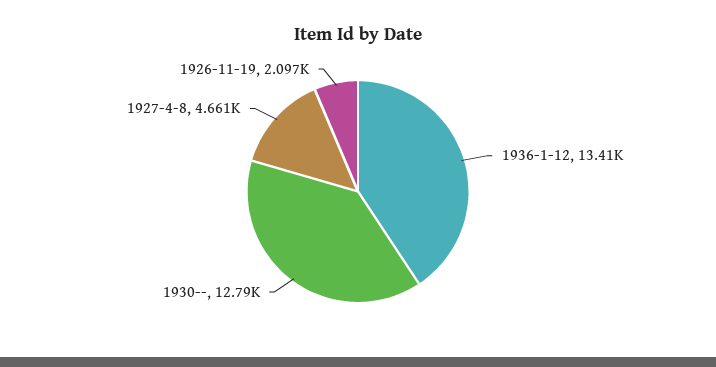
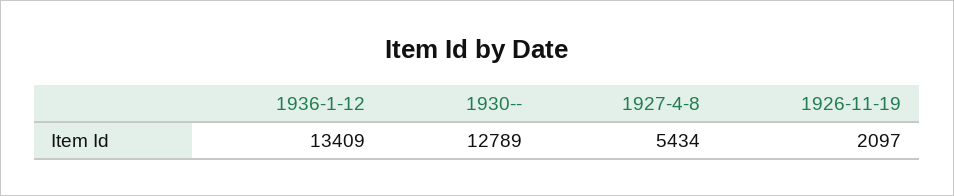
1927-4-8: 4661 -> 5434

